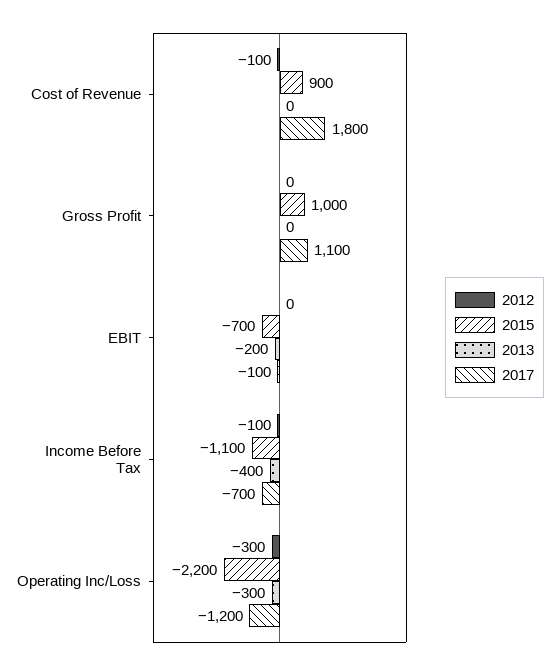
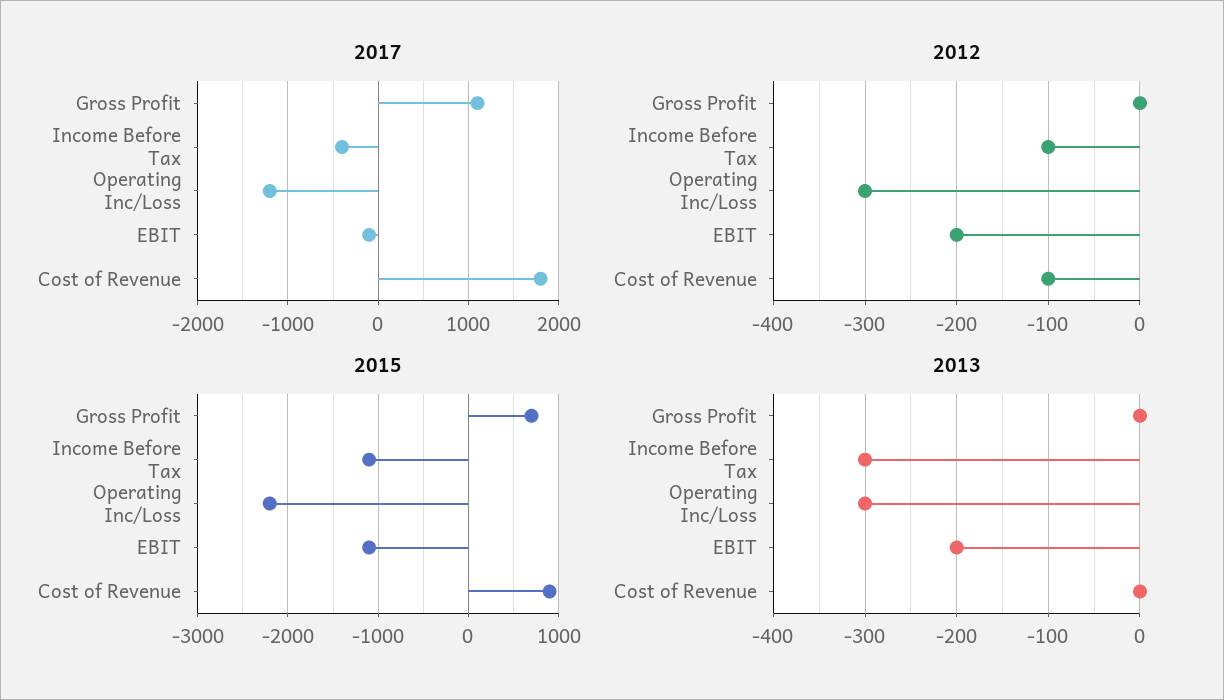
2015, Gross Profit: 1000 -> 700
2012, EBIT: 0 -> -200
2015, EBIT: -700 -> -1100
2013, Income Before Tax: -400 -> -300
2017, Income Before Tax: -700 -> -400

